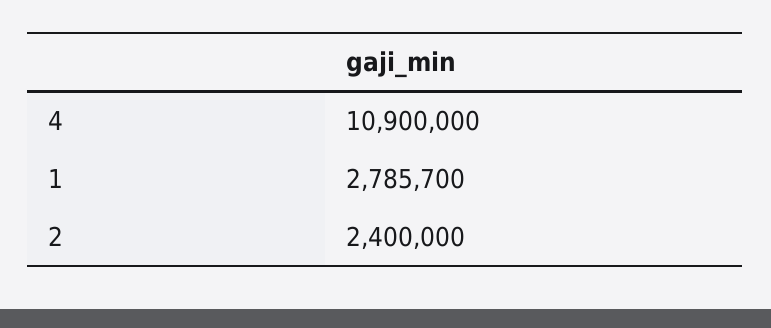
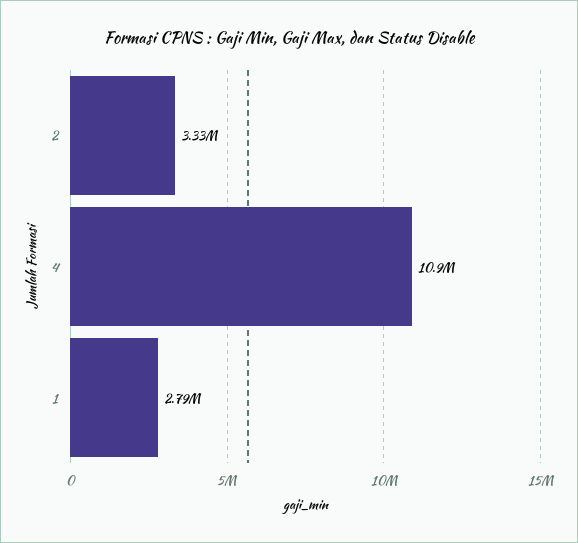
2: 2400000 -> 3330000

